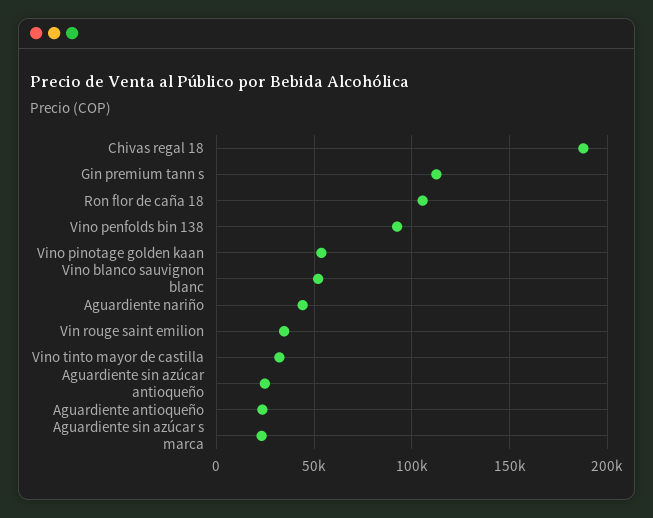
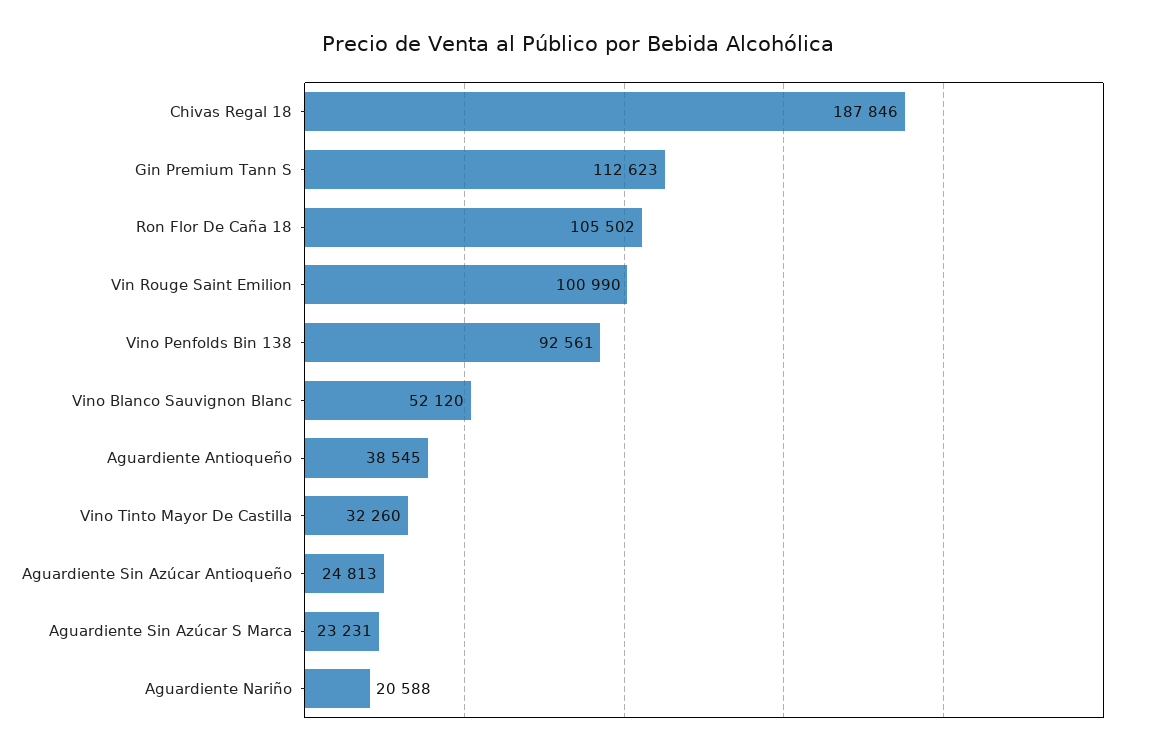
Vino pinotage golden kaan: 55000 -> none
Aguardiente nariño: 45000 -> 20588
Vin rouge saint emilion: 35000 -> 100990
Aguardiente antioqueño: 25000 -> 38545

